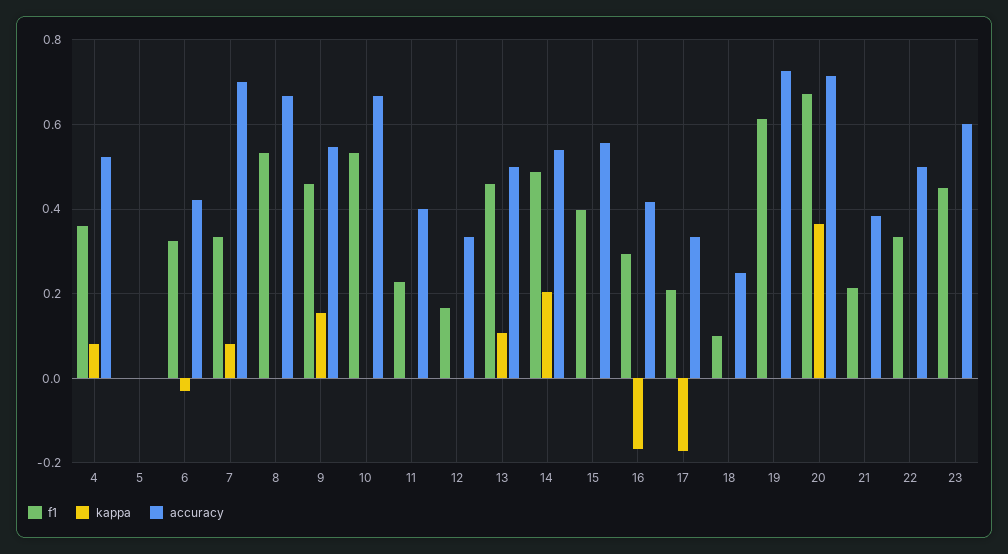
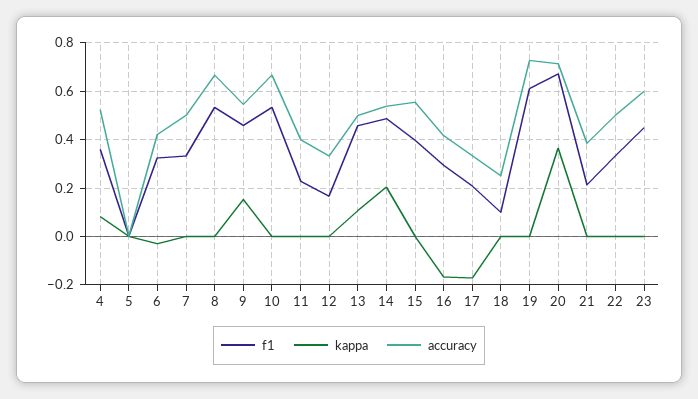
kappa, 7: 0.08 -> 0
accuracy, 7: 0.7 -> 0.5

